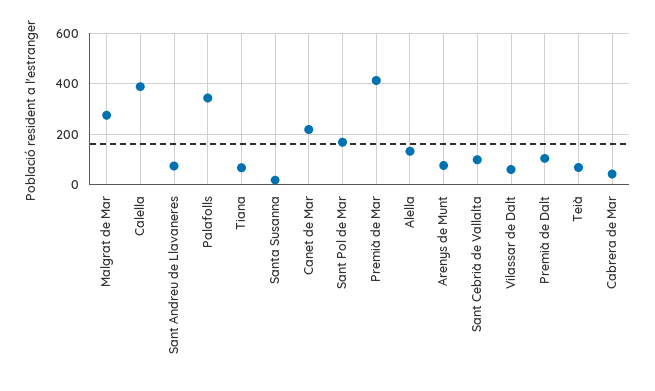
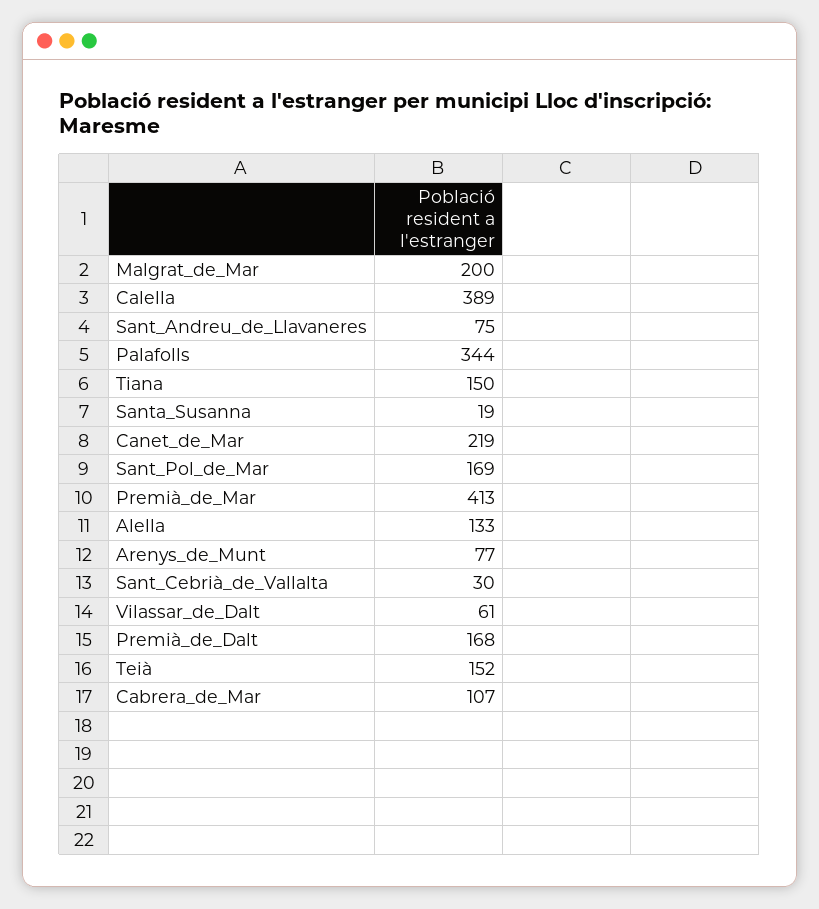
Malgrat de Mar: 275 -> 200
Tiana: 75 -> 150
Sant Cebrià de Vallalta: 100 -> 30
Premià de Dalt: 100 -> 168
Teià: 75 -> 152
Cabrera de Mar: 50 -> 107

